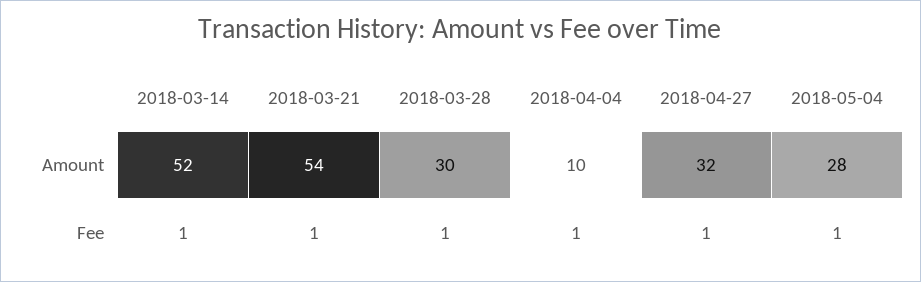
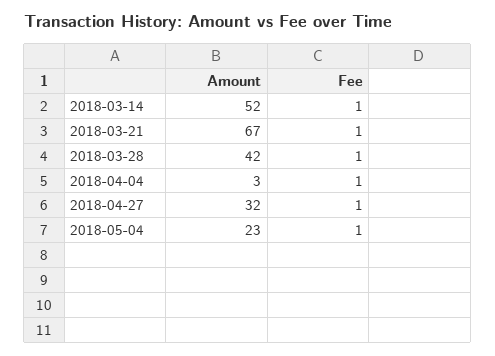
2018-03-21, Amount: 54 -> 67
2018-03-28, Amount: 30 -> 42
2018-04-04, Amount: 10 -> 3
2018-05-04, Amount: 28 -> 23

